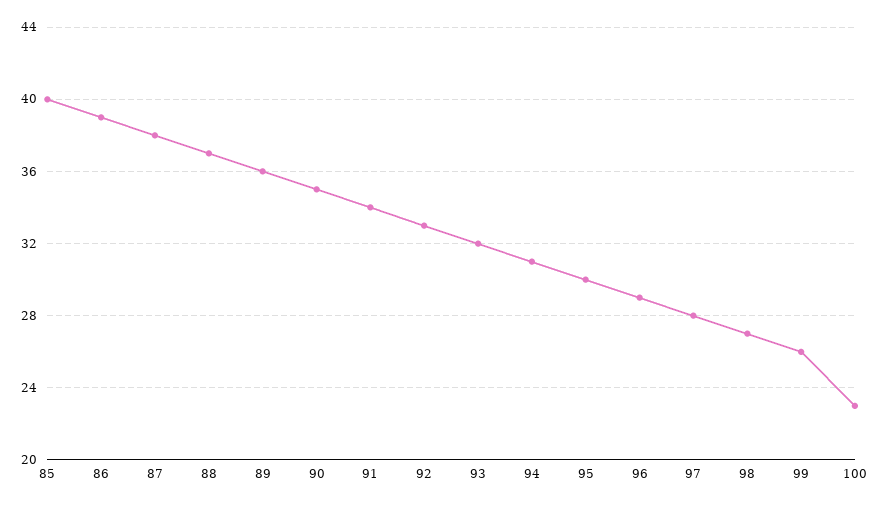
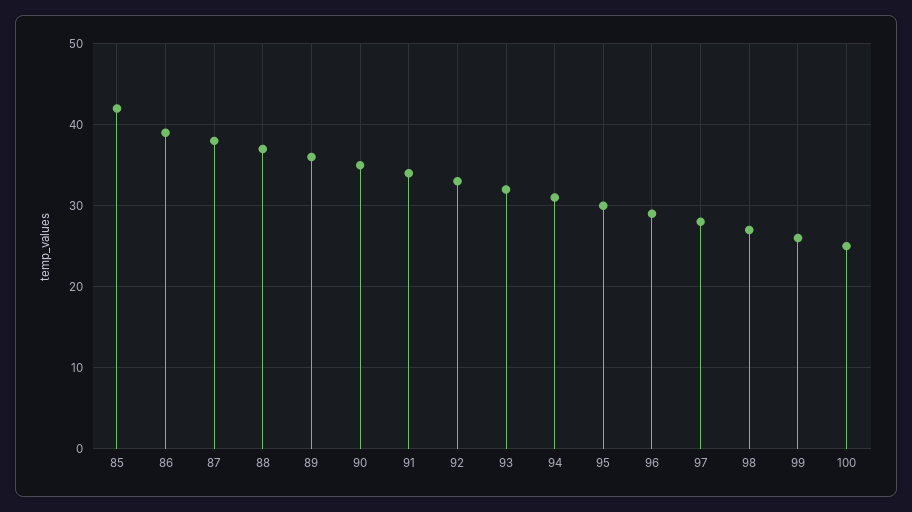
85: 40 -> 42
100: 23 -> 25

